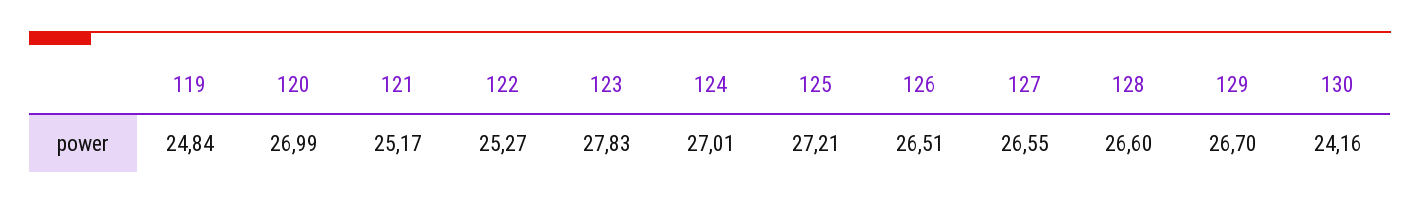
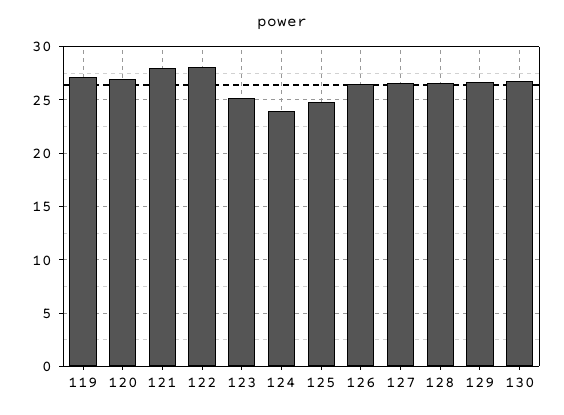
119: 24.84 -> 27
121: 25.17 -> 28
122: 25.27 -> 28
123: 27.83 -> 25
124: 27.01 -> 24
125: 27.21 -> 25
130: 24.16 -> 27

